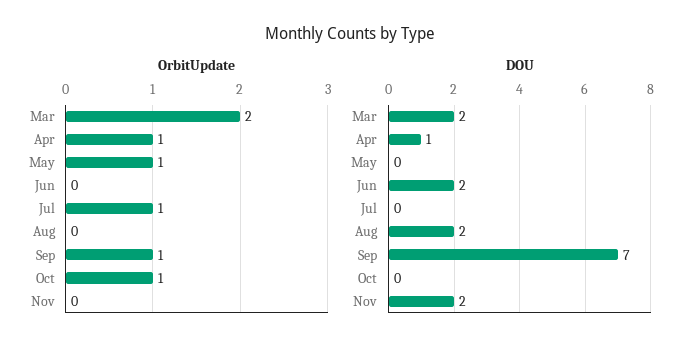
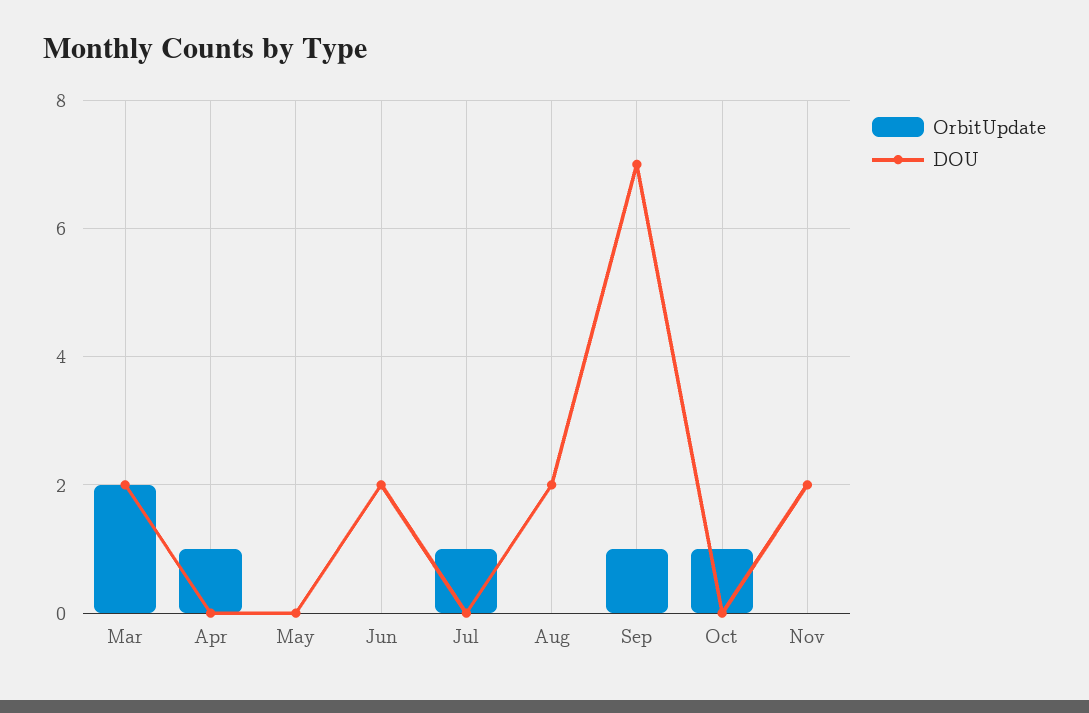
OrbitUpdate, May: 1 -> 0
DOU, Apr: 1 -> 0

